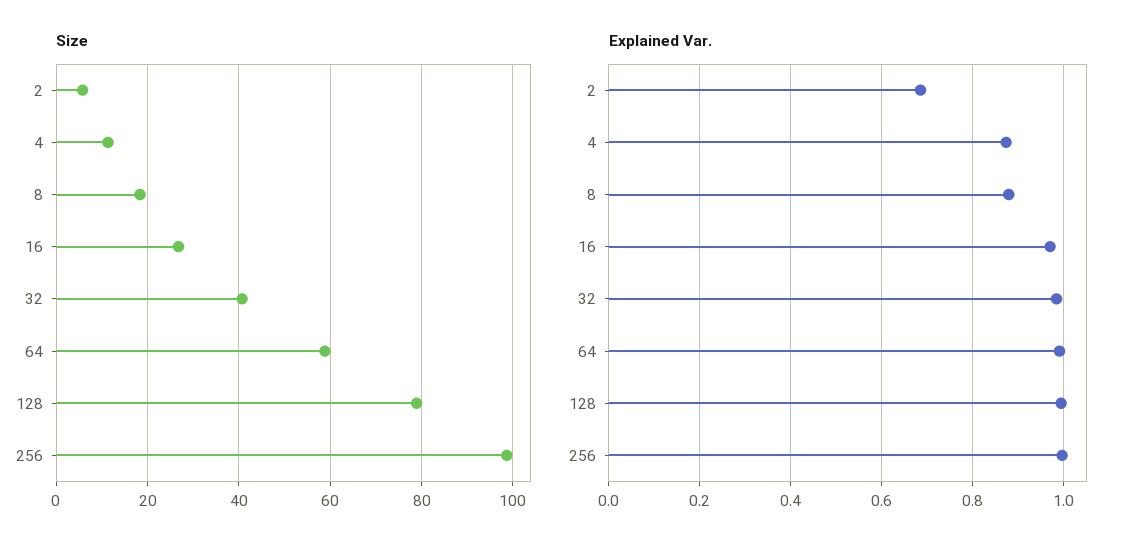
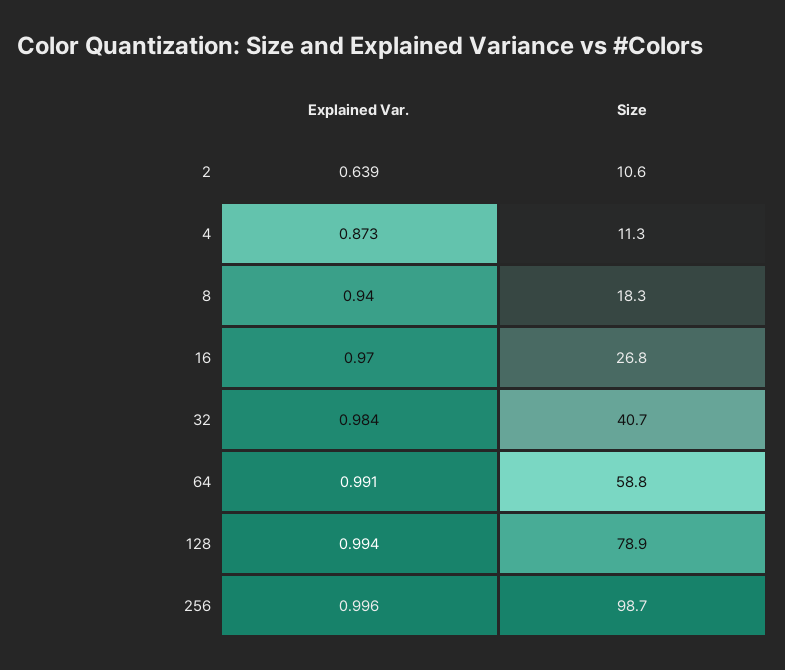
Size, 2: 6 -> 10.6
Explained Var., 2: 0.68 -> 0.639
Explained Var., 8: 0.88 -> 0.94

